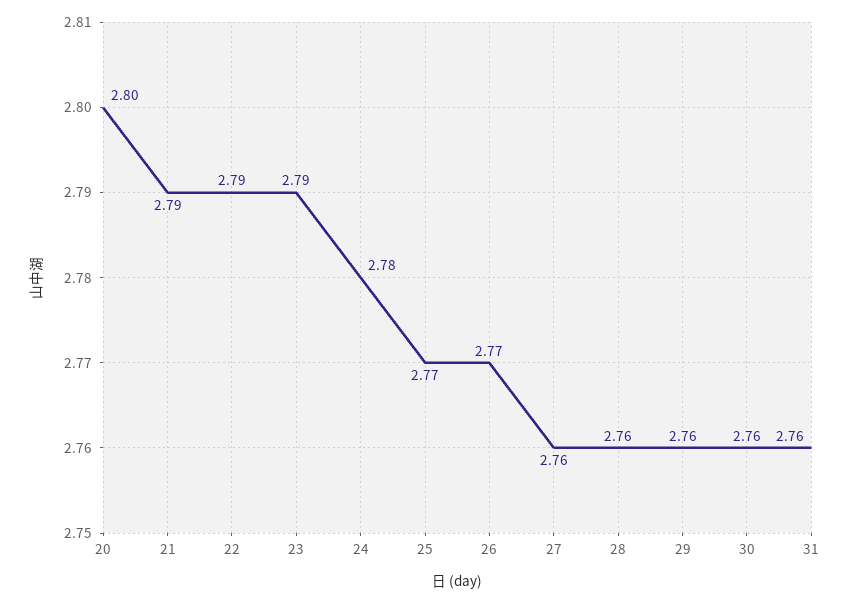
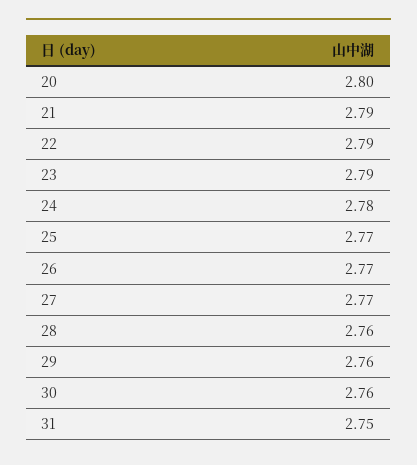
27: 2.76 -> 2.77
31: 2.76 -> 2.75

